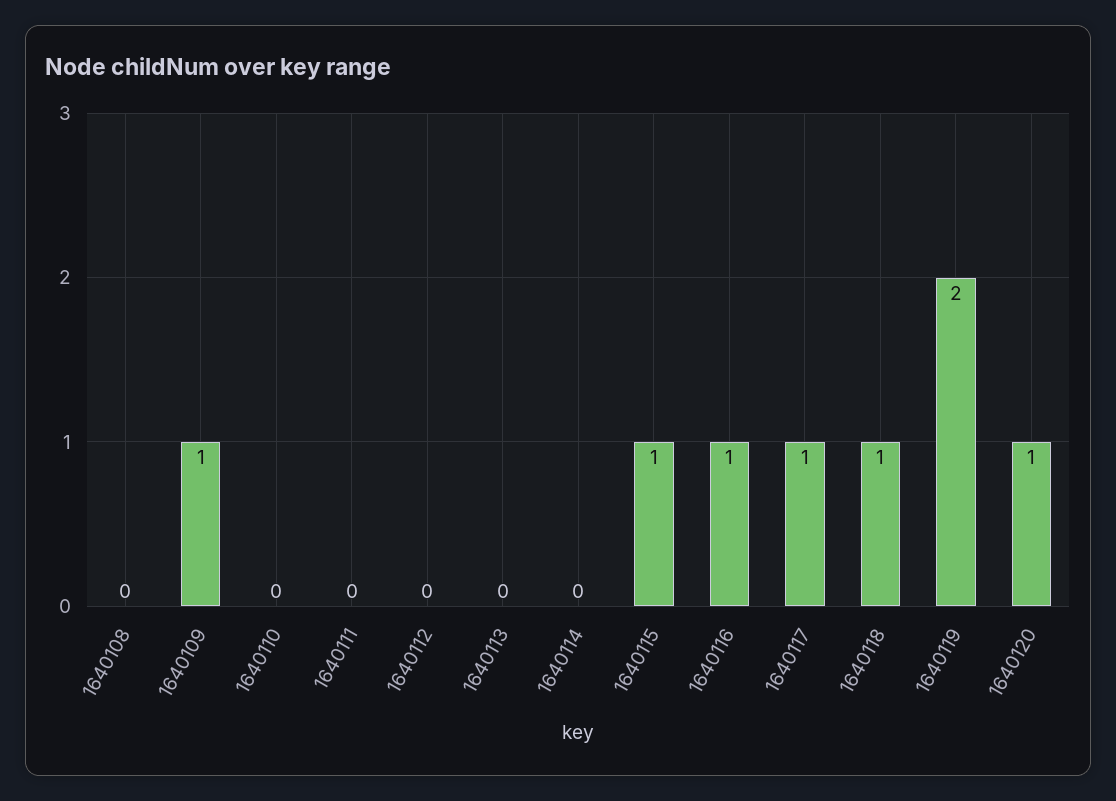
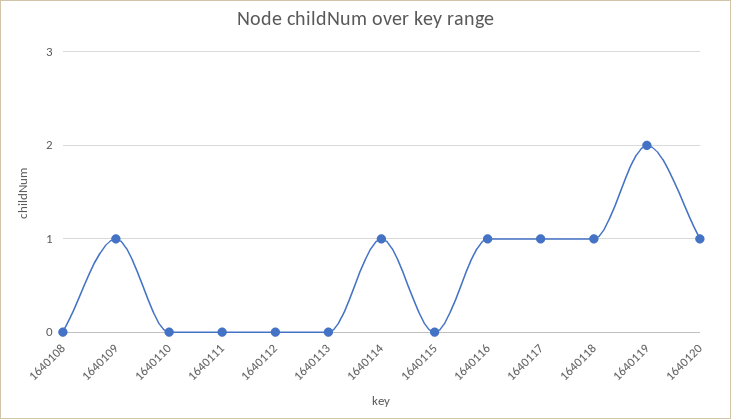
1640114: 0 -> 1
1640115: 1 -> 0

